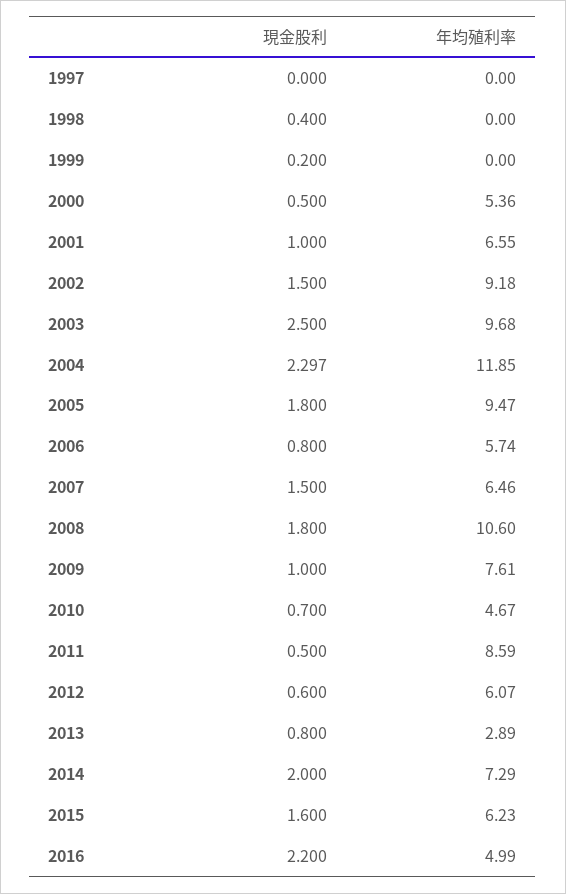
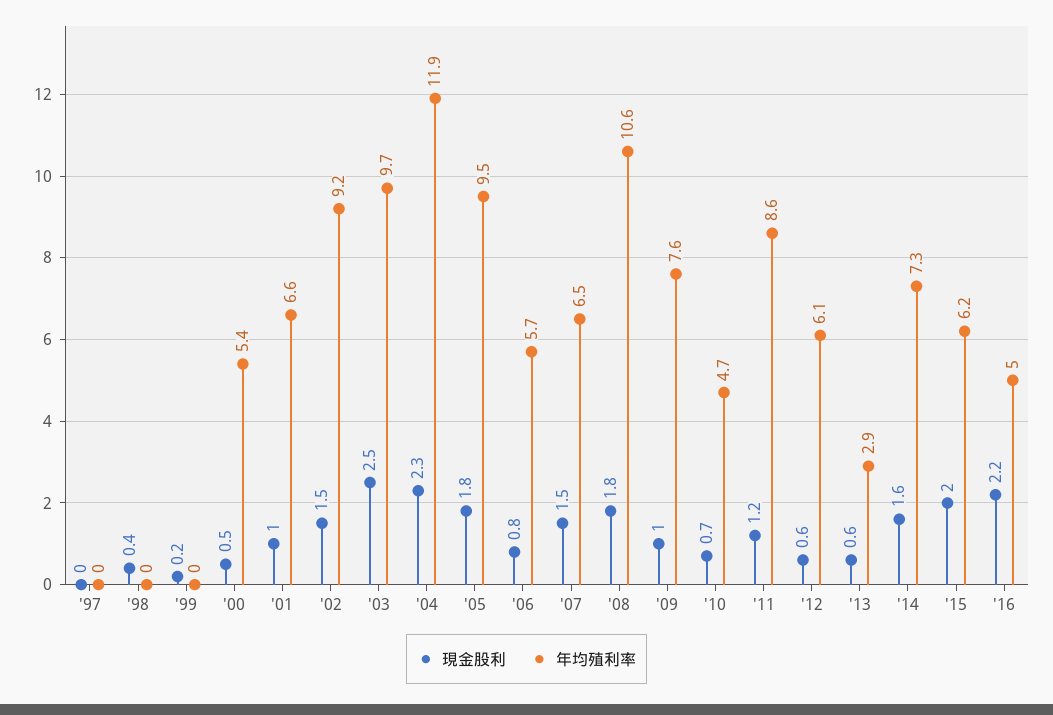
現金股利, 2011: 0.5 -> 1.2
現金股利, 2013: 0.8 -> 0.6
現金股利, 2014: 2 -> 1.6
現金股利, 2015: 1.6 -> 2

